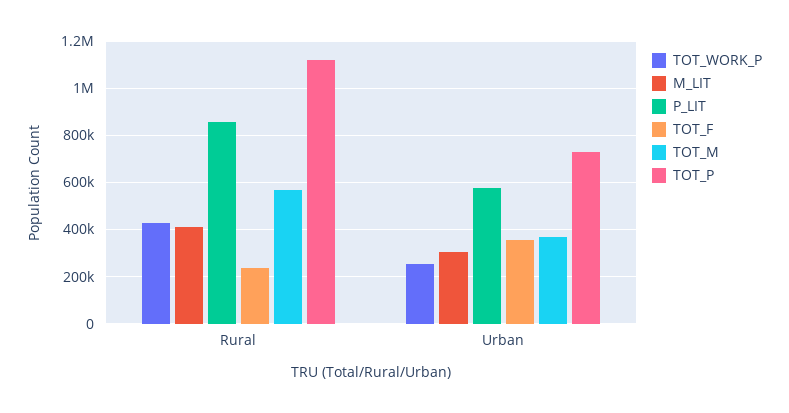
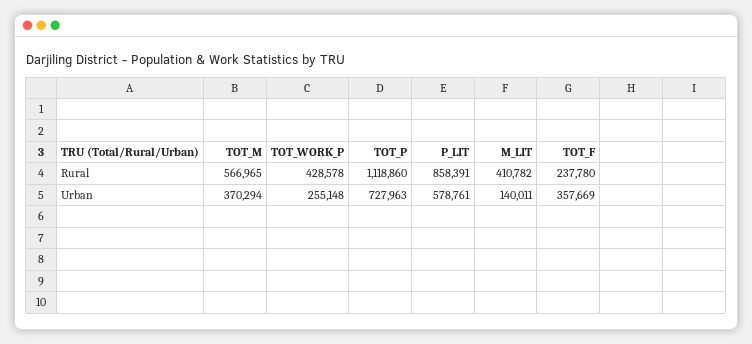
M_LIT, Urban: 300000 -> 140011

